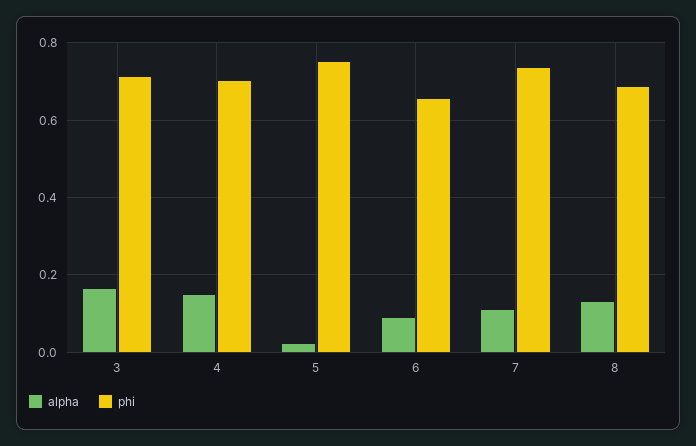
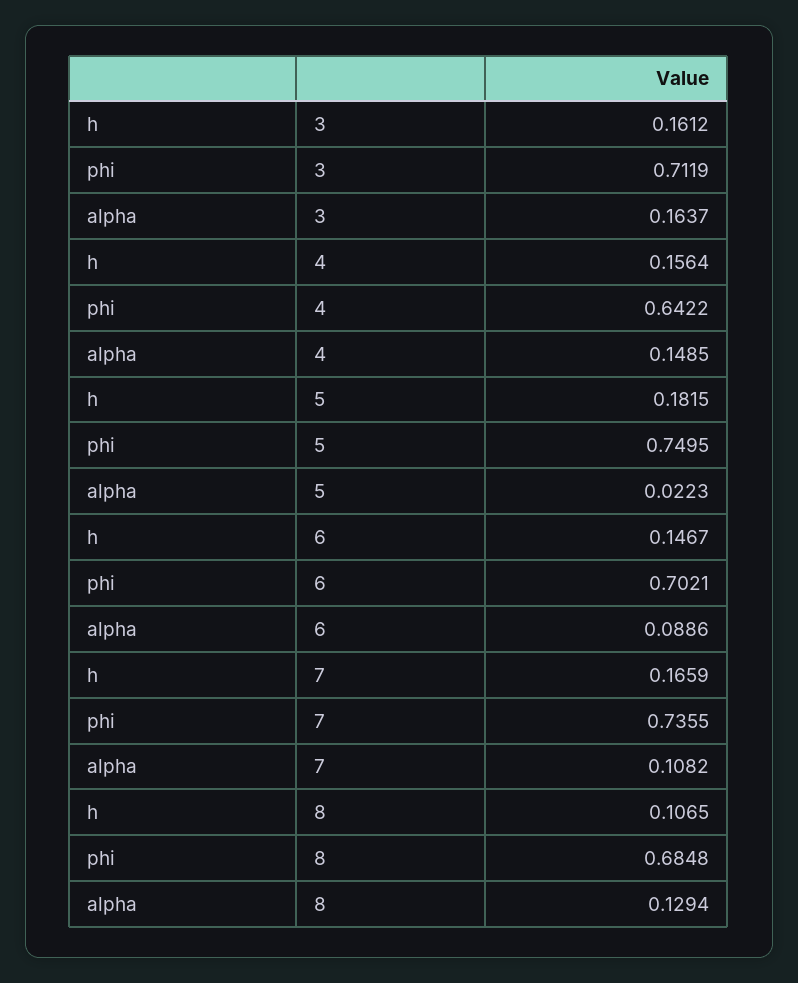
phi, 4: 0.7 -> 0.6422
phi, 6: 0.66 -> 0.7021
h, 3: none -> 0.1612
h, 4: none -> 0.1564
h, 5: none -> 0.1815
h, 6: none -> 0.1467
h, 7: none -> 0.1659
h, 8: none -> 0.1065

